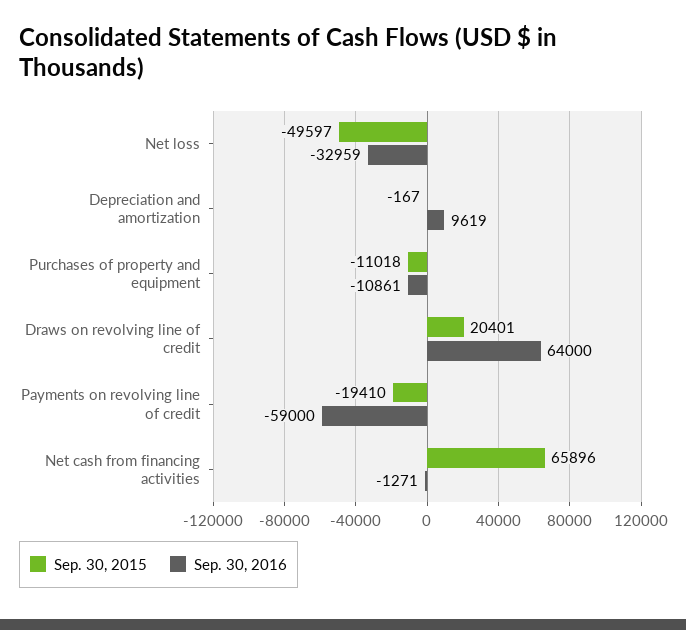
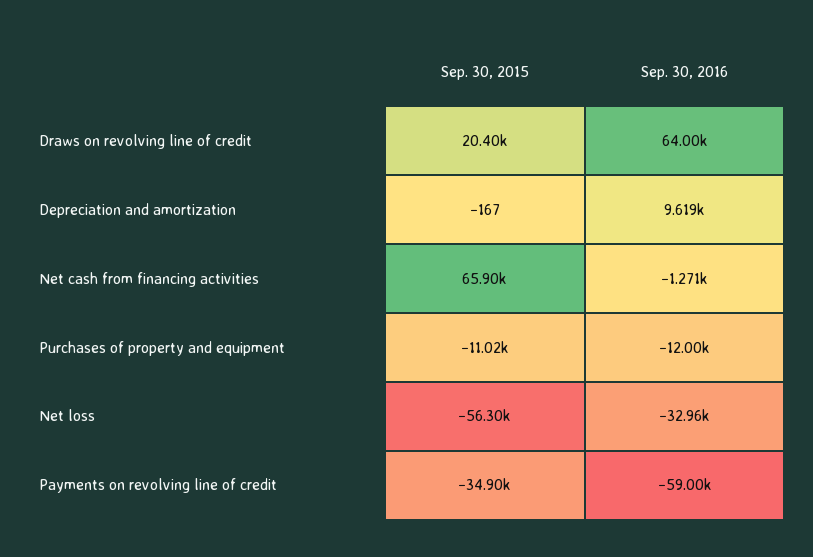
Sep. 30, 2015, Net loss: -49597 -> -56300
Sep. 30, 2016, Purchases of property and equipment: -10861 -> -12000
Sep. 30, 2015, Payments on revolving line of credit: -19410 -> -34900

